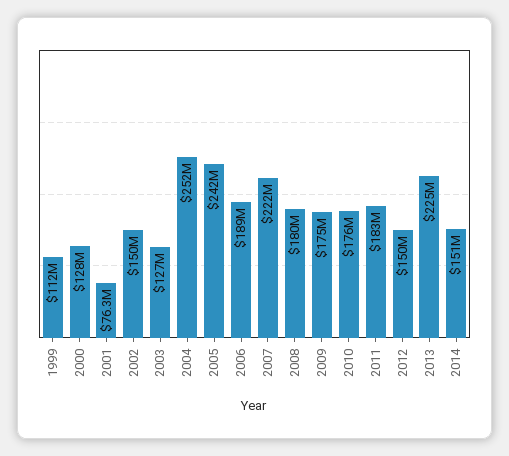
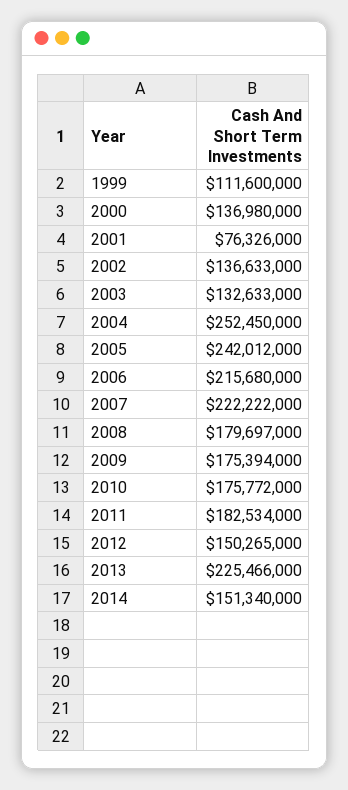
2000: 128000000 -> 136980000
2002: 150000000 -> 136633000
2003: 127000000 -> 132633000
2006: 189000000 -> 215680000

